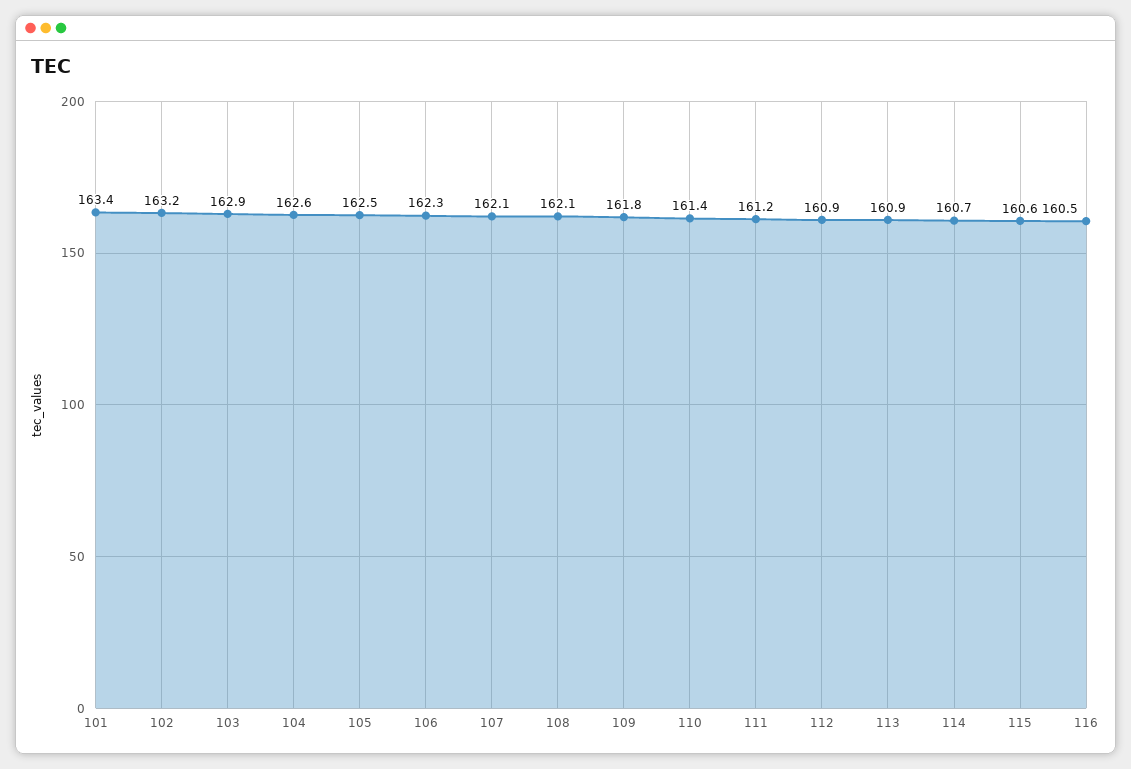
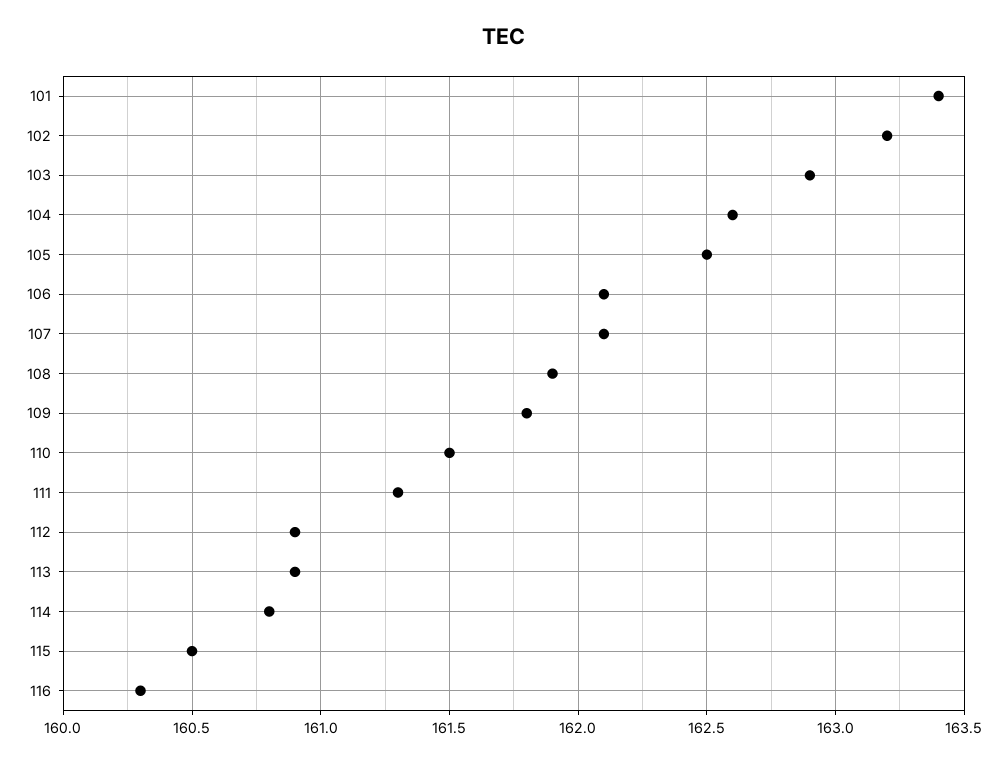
106: 162.3 -> 162.1
108: 162.1 -> 161.9
110: 161.4 -> 161.5
111: 161.2 -> 161.3
114: 160.7 -> 160.8
115: 160.6 -> 160.5
116: 160.5 -> 160.3

